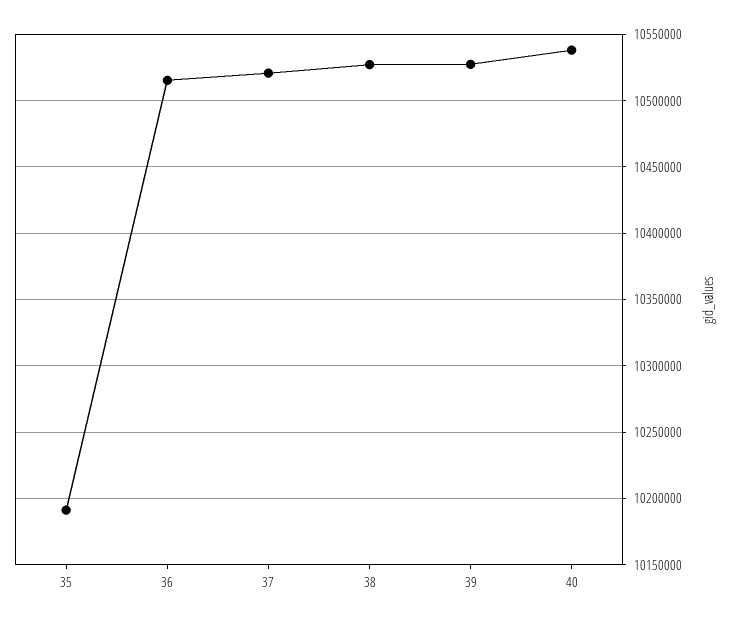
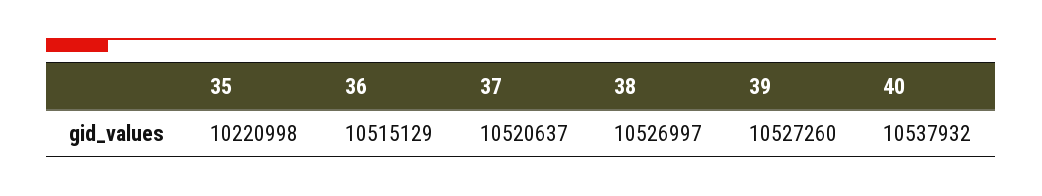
35: 10190000 -> 10220998

